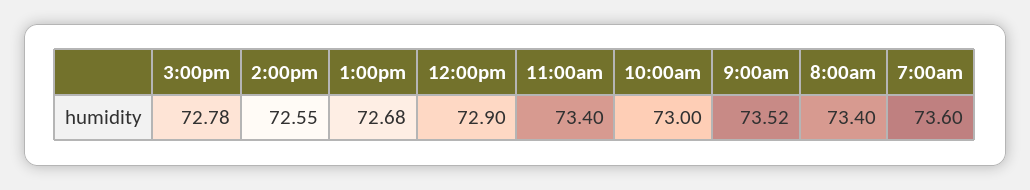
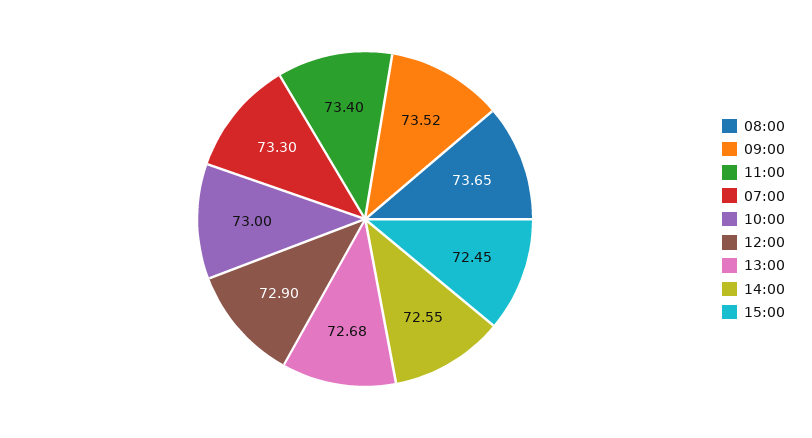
3:00pm: 72.78 -> 72.45
8:00am: 73.4 -> 73.65
7:00am: 73.6 -> 73.3

